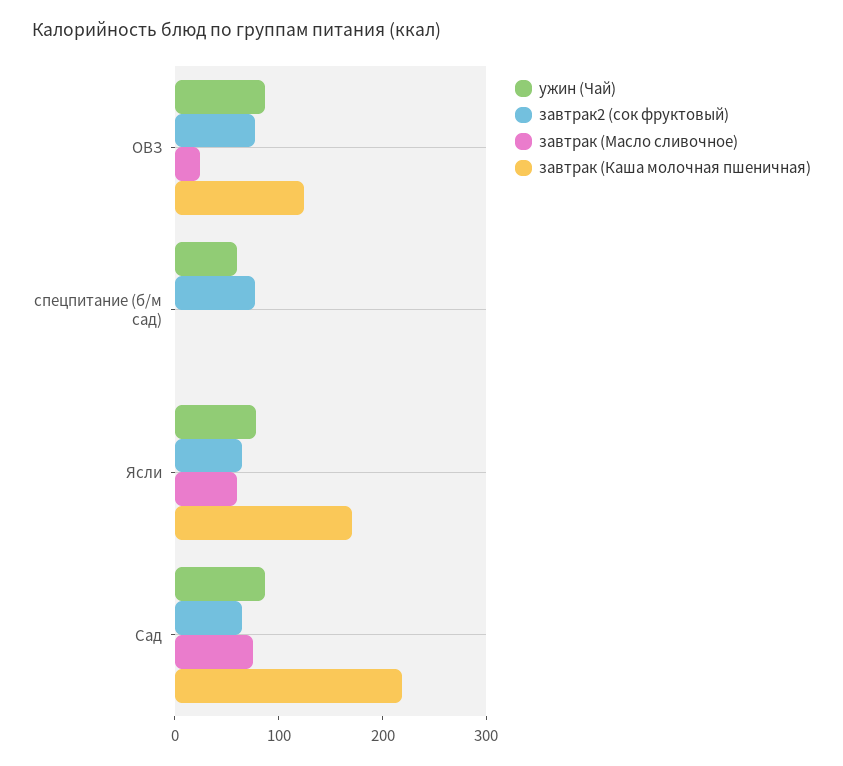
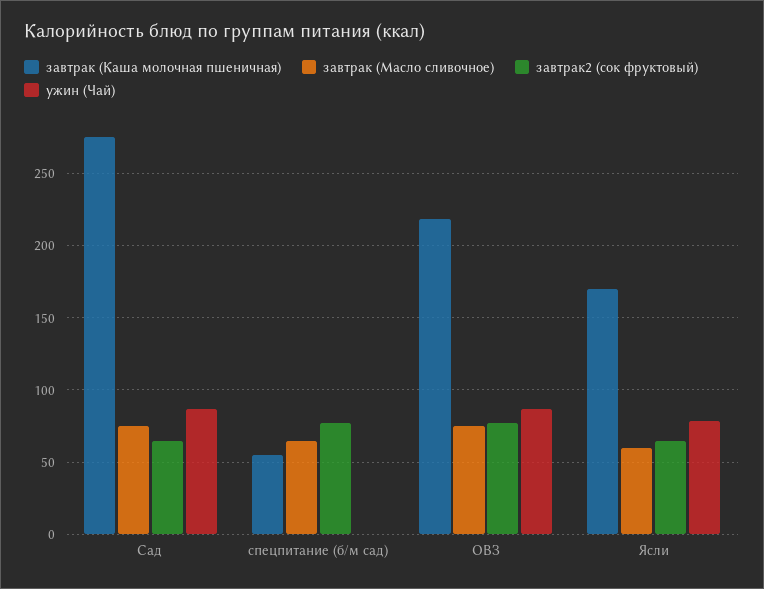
завтрак (Масло сливочное), ОВЗ: 20 -> 75
завтрак (Каша молочная пшеничная), ОВЗ: 120 -> 220
ужин (Чай), спецпитание (б/м сад): 60 -> 0
завтрак (Масло сливочное), спецпитание (б/м сад): 0 -> 65
завтрак (Каша молочная пшеничная), спецпитание (б/м сад): 0 -> 55
завтрак (Каша молочная пшеничная), Сад: 220 -> 275

